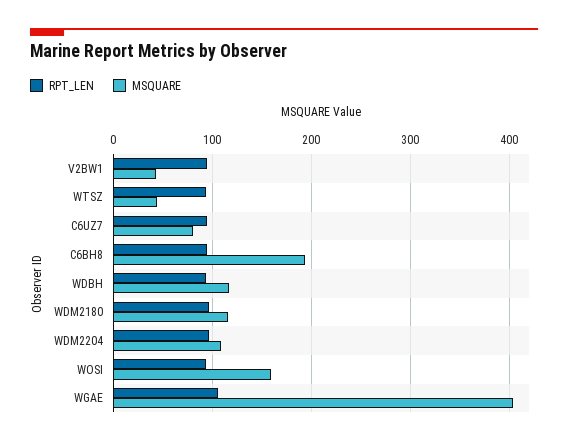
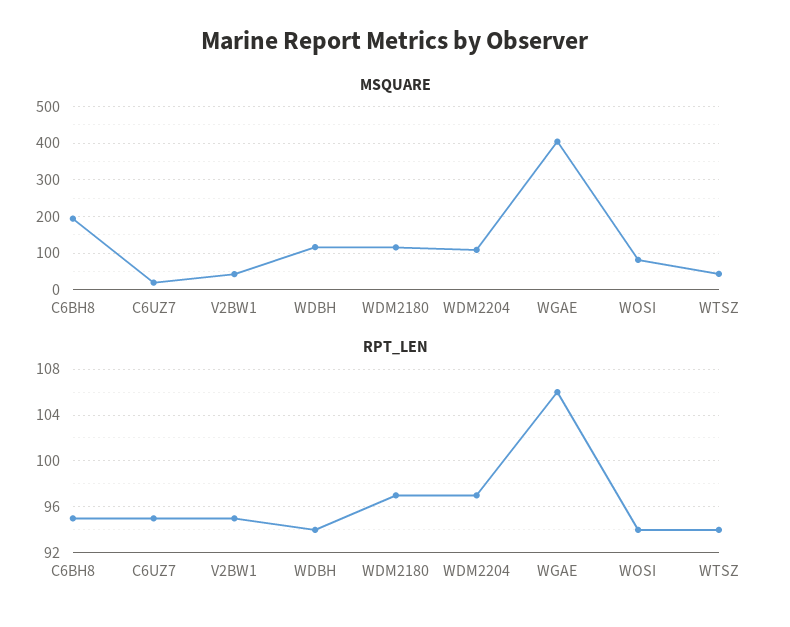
MSQUARE, C6UZ7: 80 -> 20
MSQUARE, WOSI: 160 -> 80

